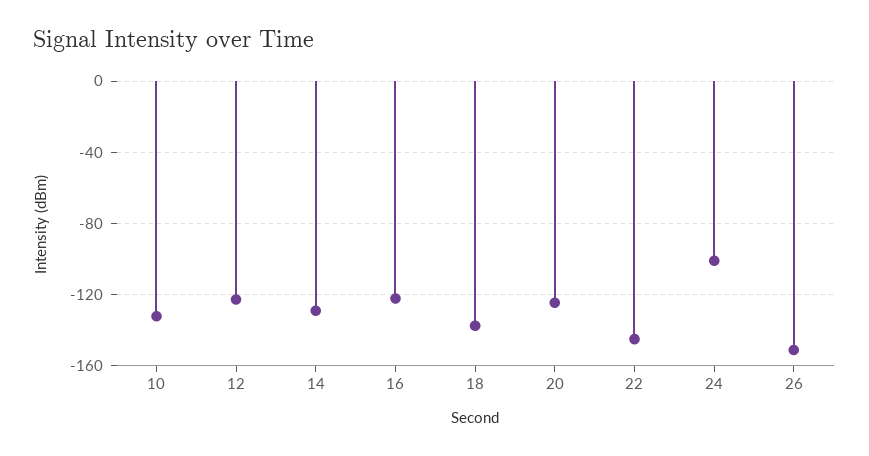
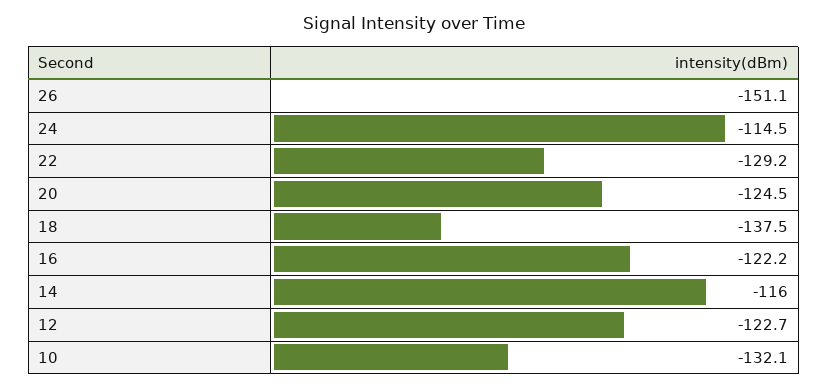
14: -130 -> -116
22: -145 -> -129.2
24: -100 -> -114.5

